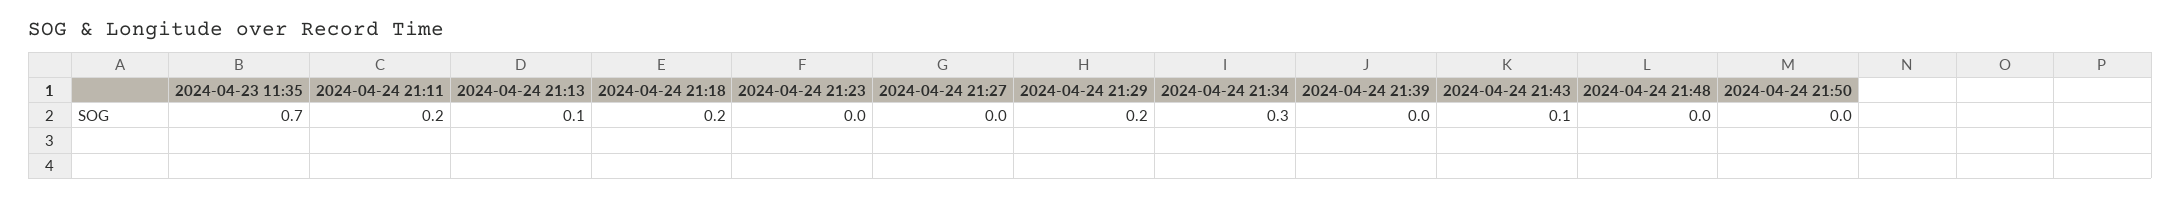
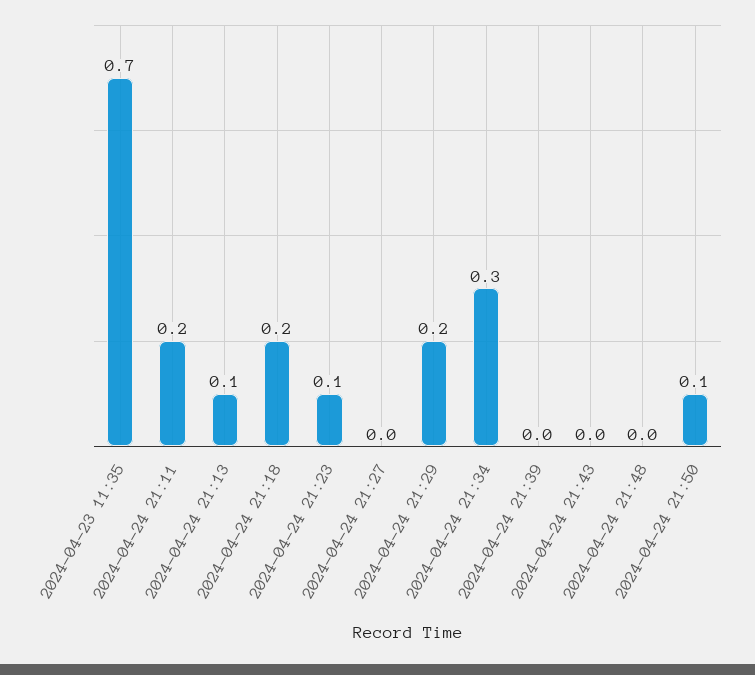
2024-04-24 21:23: 0 -> 0.1
2024-04-24 21:43: 0.1 -> 0
2024-04-24 21:50: 0 -> 0.1

